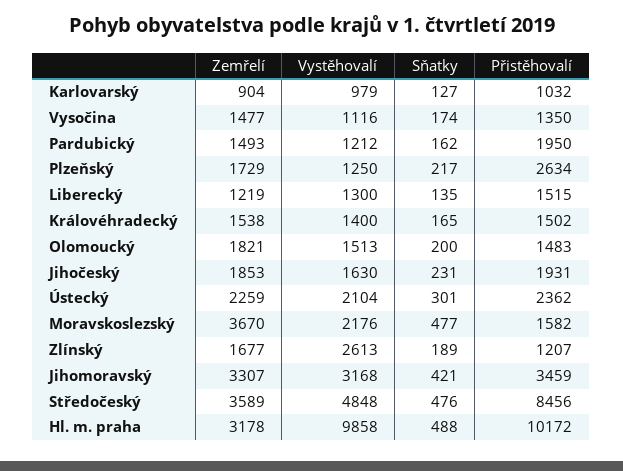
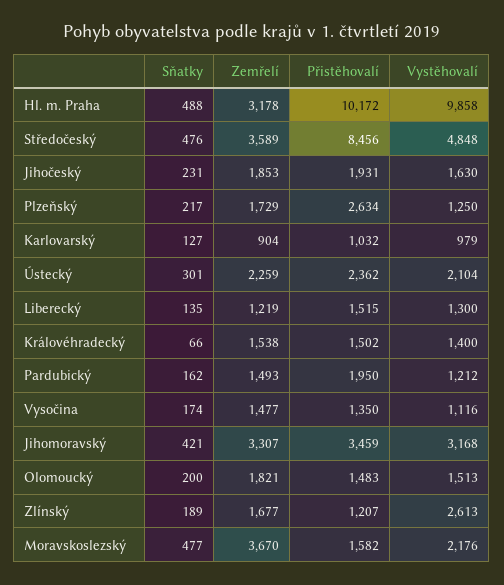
Sňatky, Královéhradecký: 165 -> 66

